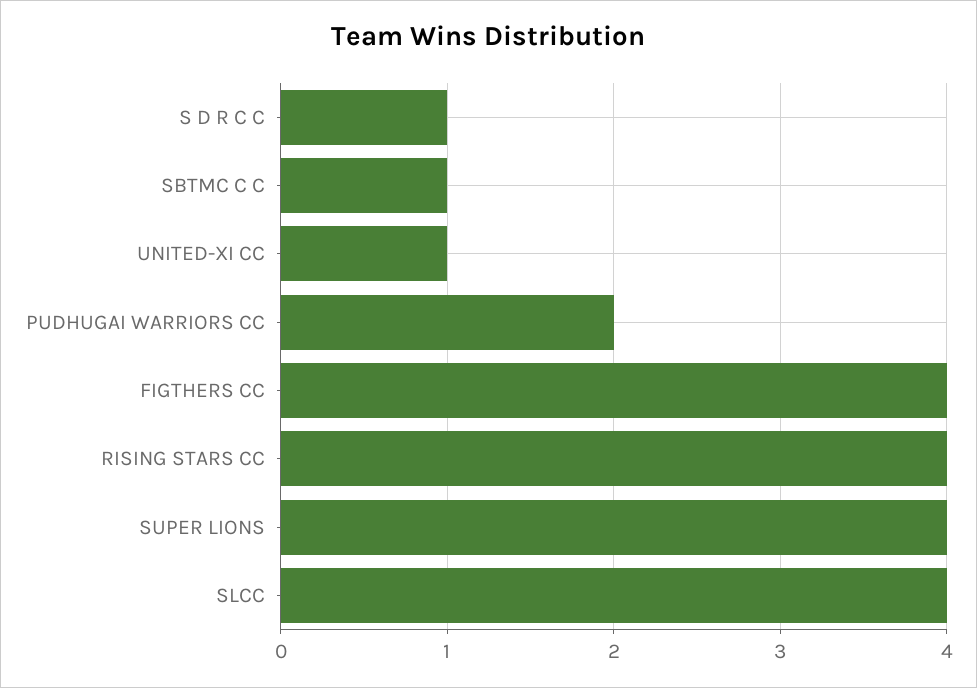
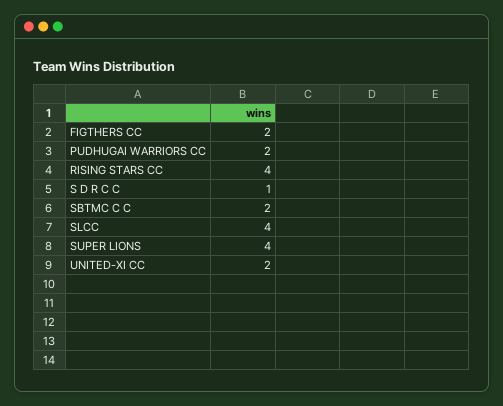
SBTMC C C: 1 -> 2
UNITED-XI CC: 1 -> 2
FIGTHERS CC: 4 -> 2

